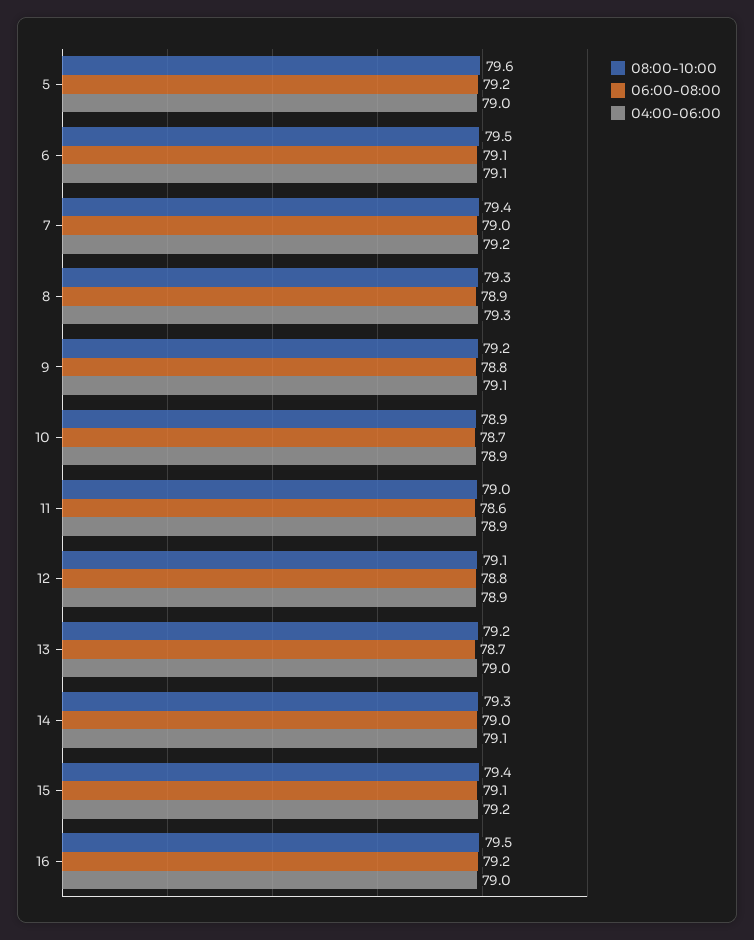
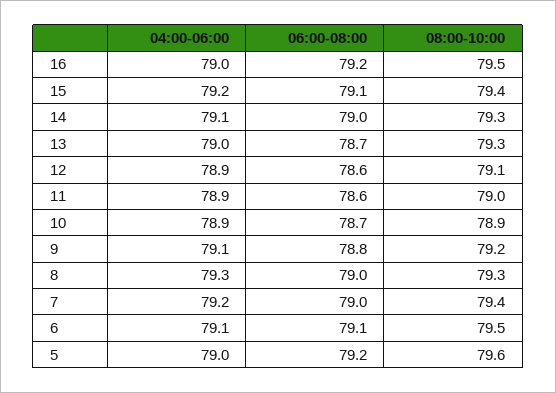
06:00-08:00, 8: 78.9 -> 79
06:00-08:00, 12: 78.8 -> 78.6
08:00-10:00, 13: 79.2 -> 79.3

